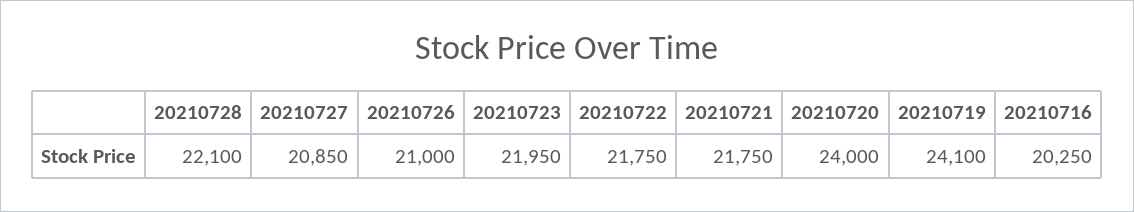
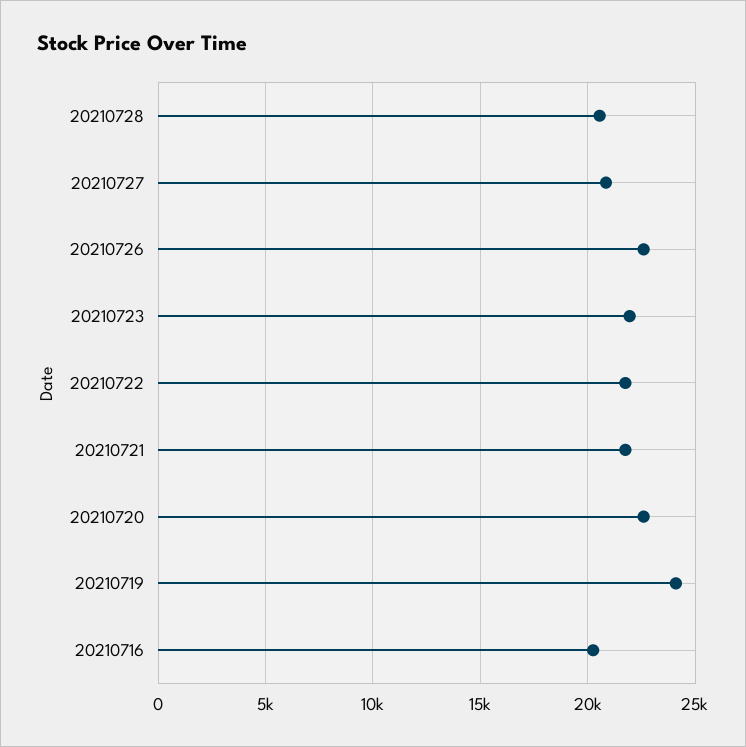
20210728: 22100 -> 20500
20210726: 21000 -> 22500
20210720: 24000 -> 22500

